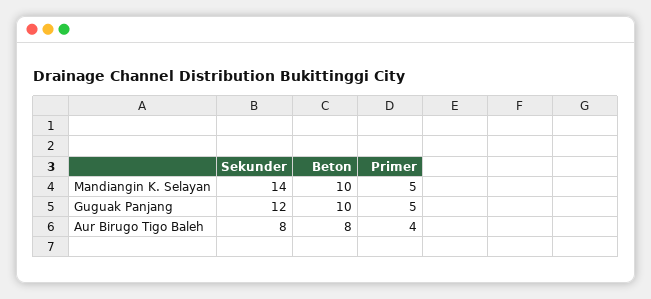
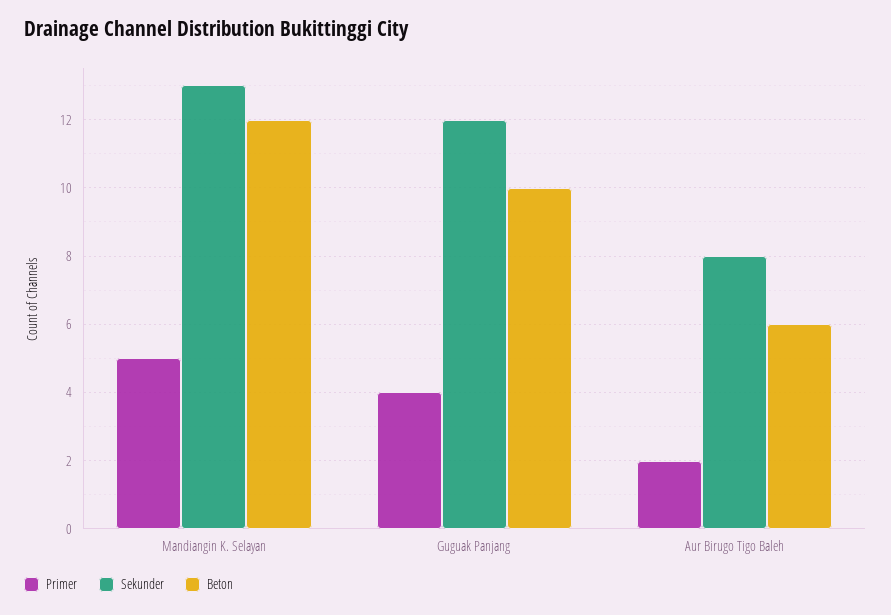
Sekunder, Mandiangin K. Selayan: 14 -> 13
Beton, Mandiangin K. Selayan: 10 -> 12
Primer, Guguak Panjang: 5 -> 4
Beton, Aur Birugo Tigo Baleh: 8 -> 6
Primer, Aur Birugo Tigo Baleh: 4 -> 2

